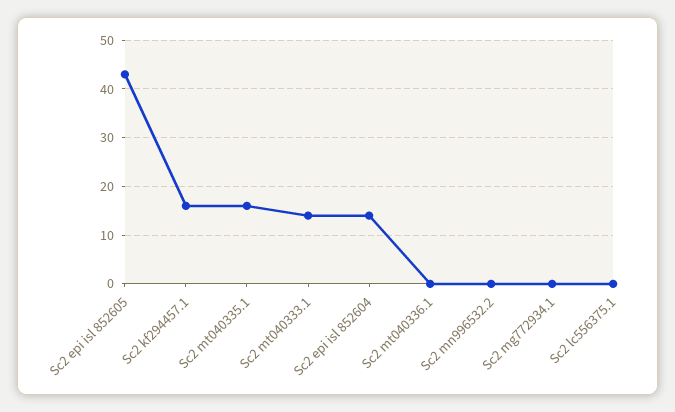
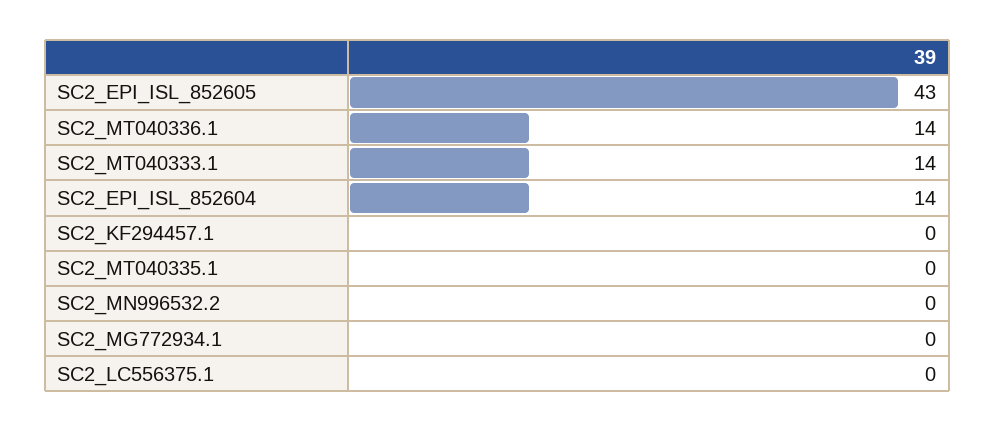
Sc2 kf294457.1: 15 -> 0
Sc2 mt040335.1: 15 -> 0
Sc2 mt040336.1: 0 -> 14

